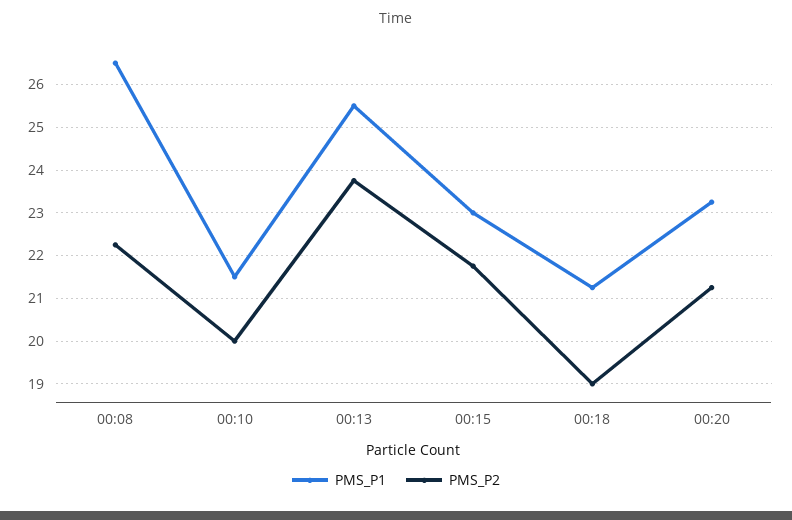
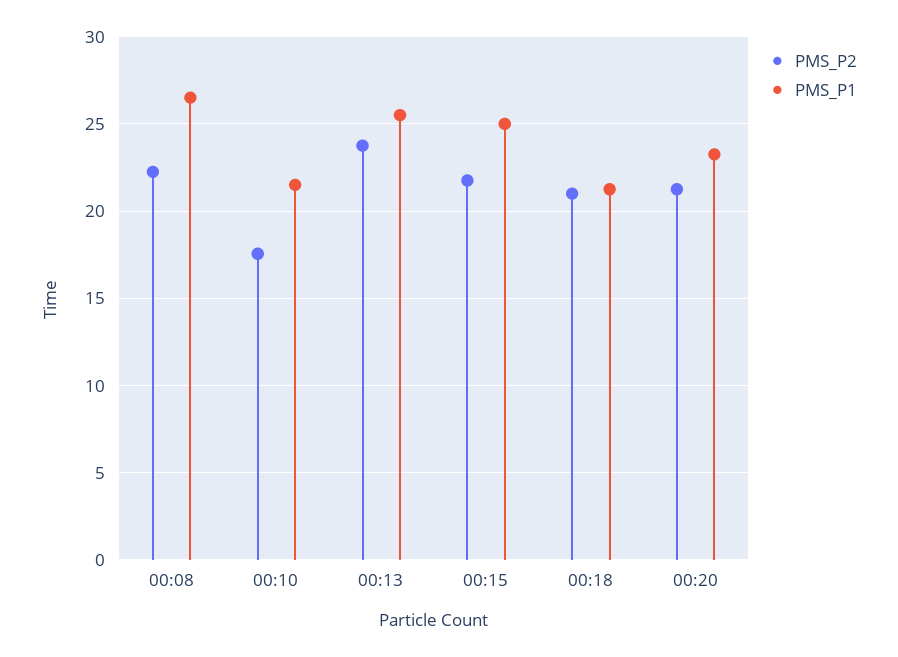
PMS_P2, 00:10: 20 -> 17.5
PMS_P1, 00:15: 23 -> 25
PMS_P2, 00:18: 19 -> 21

